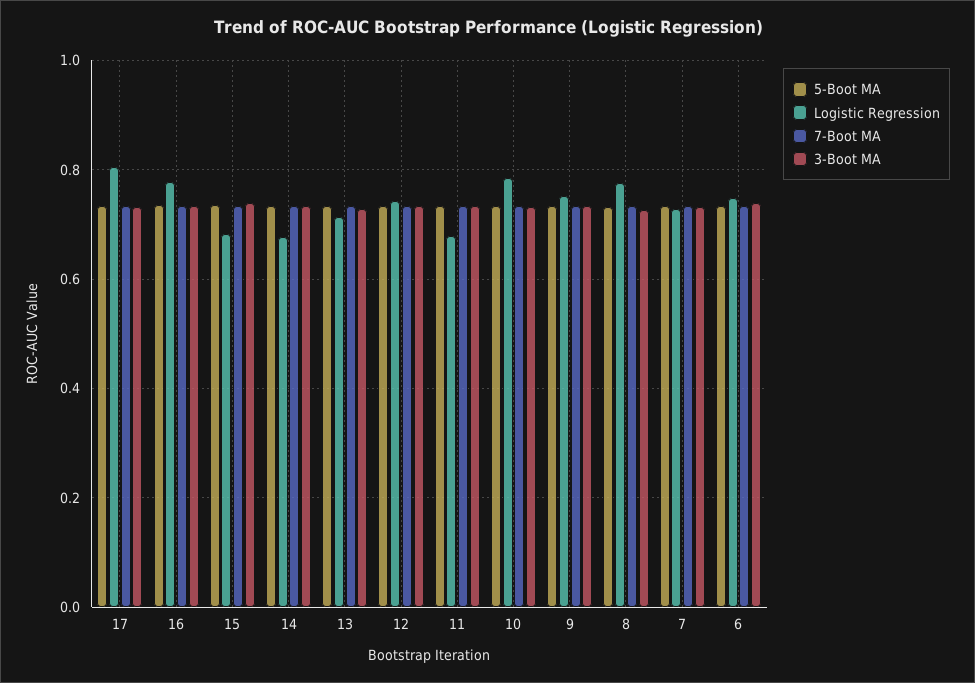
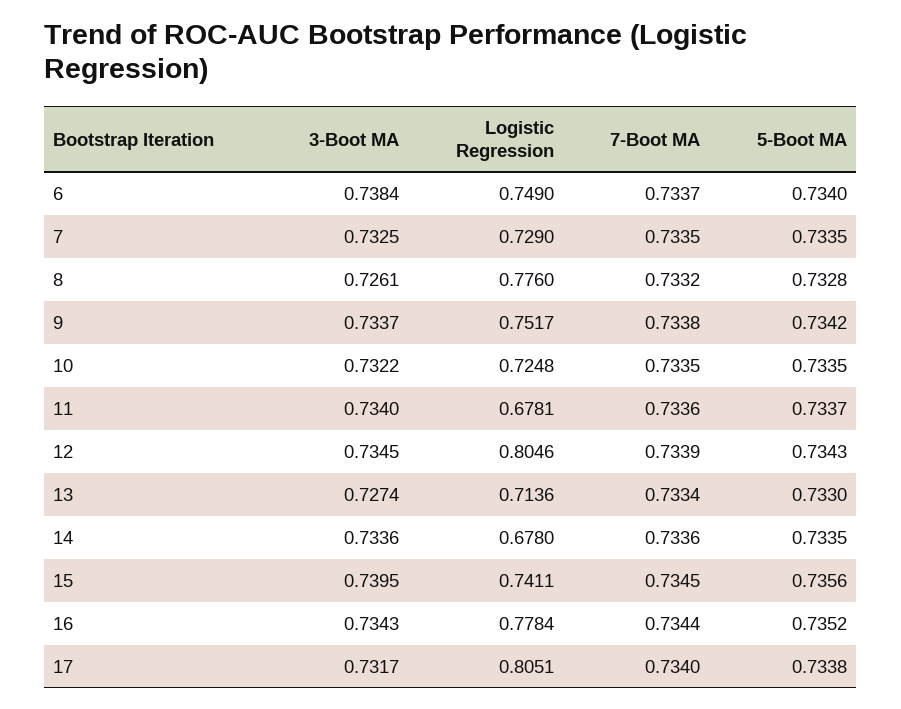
Logistic Regression, 15: 0.68 -> 0.7411
Logistic Regression, 12: 0.74 -> 0.8046
Logistic Regression, 10: 0.78 -> 0.7248

